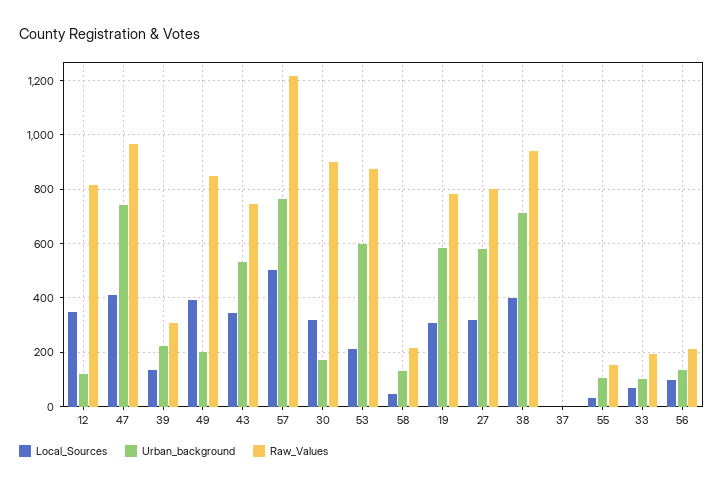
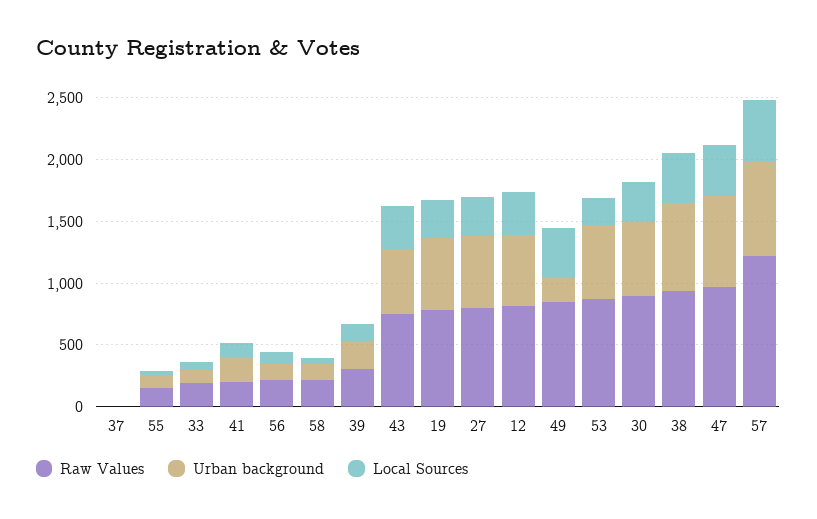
Urban_background, 12: 125 -> 600
Urban_background, 30: 175 -> 600
Raw_Values, 41: none -> 200
Urban_background, 41: none -> 200
Local_Sources, 41: none -> 100

